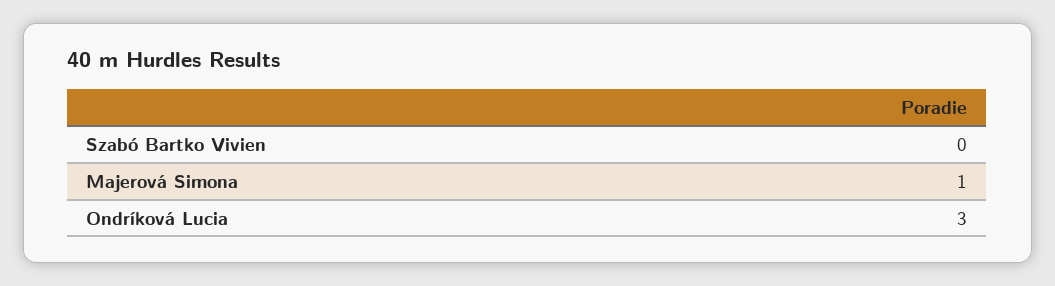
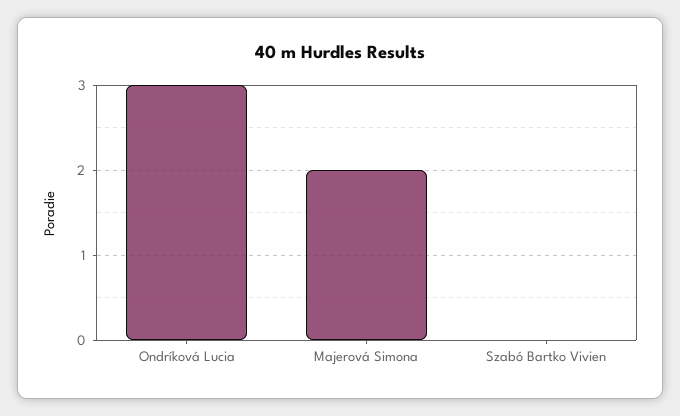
Majerová Simona: 1 -> 2

